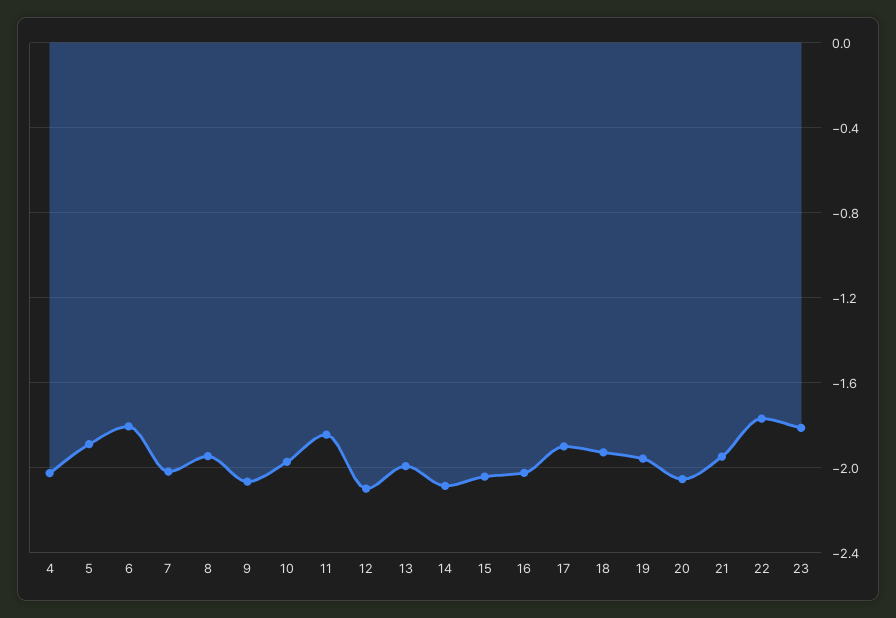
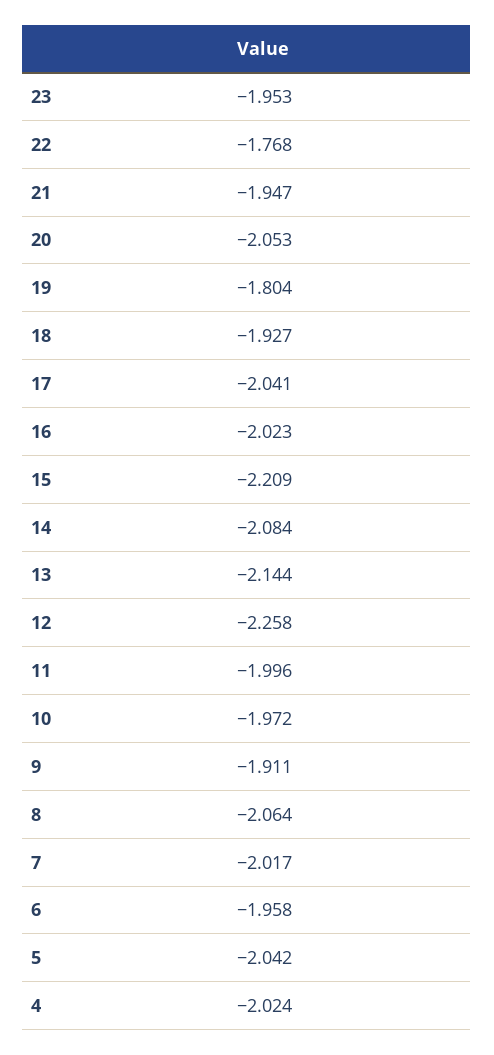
5: -1.9 -> -2.042
6: -1.8 -> -1.958
8: -1.95 -> -2.064
9: -2.05 -> -1.911
11: -1.85 -> -1.996
12: -2.1 -> -2.258
13: -2 -> -2.144
15: -2.05 -> -2.209
17: -1.9 -> -2.041
19: -1.95 -> -1.804
23: -1.8 -> -1.953

